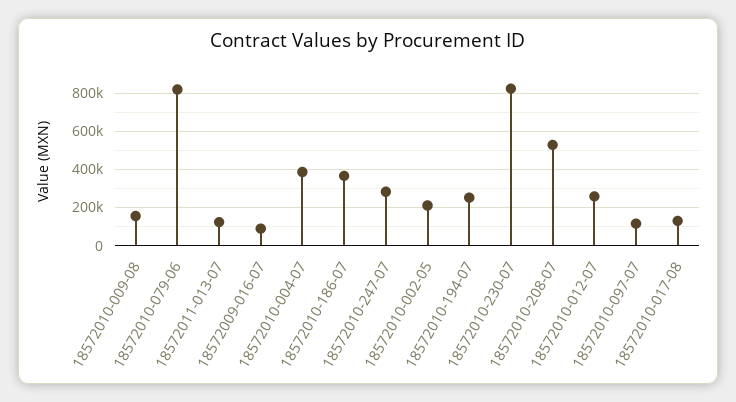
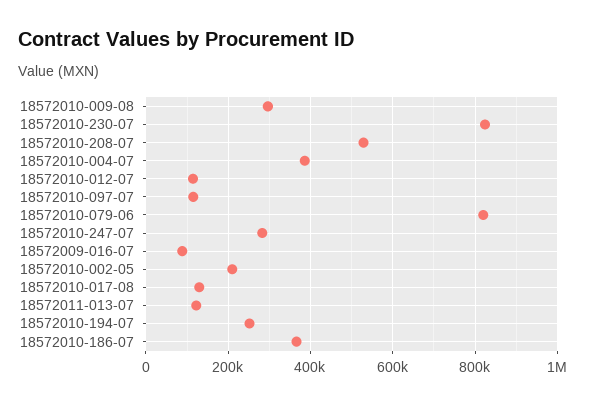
18572010-009-08: 150000 -> 300000
18572010-012-07: 250000 -> 120000

